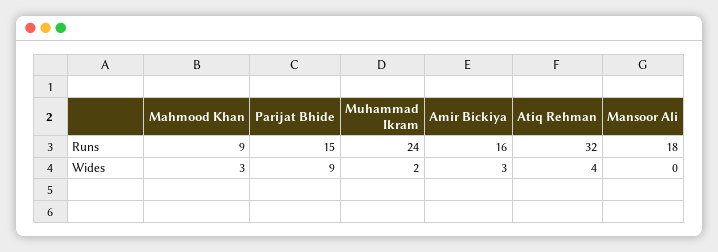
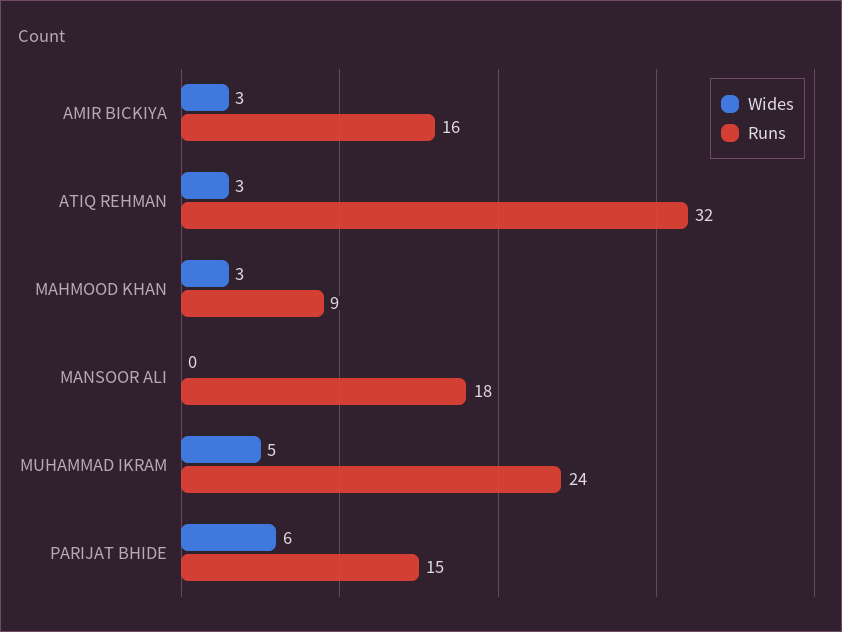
Wides, Parijat Bhide: 9 -> 6
Wides, Muhammad Ikram: 2 -> 5
Wides, Atiq Rehman: 4 -> 3

